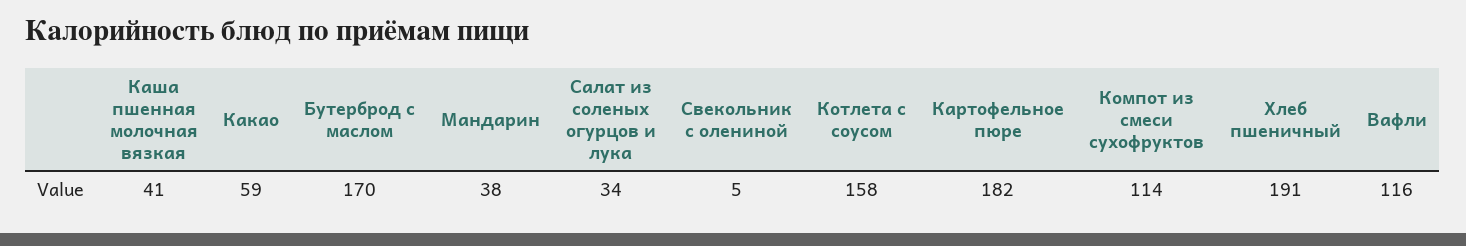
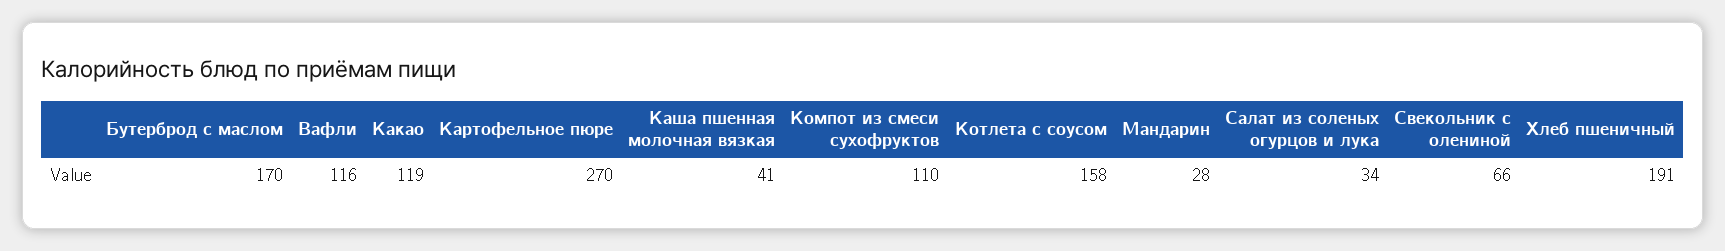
Какао: 59 -> 119
Мандарин: 38 -> 28
Свекольник с олениной: 5 -> 66
Картофельное пюре: 182 -> 270
Компот из смеси сухофруктов: 114 -> 110

